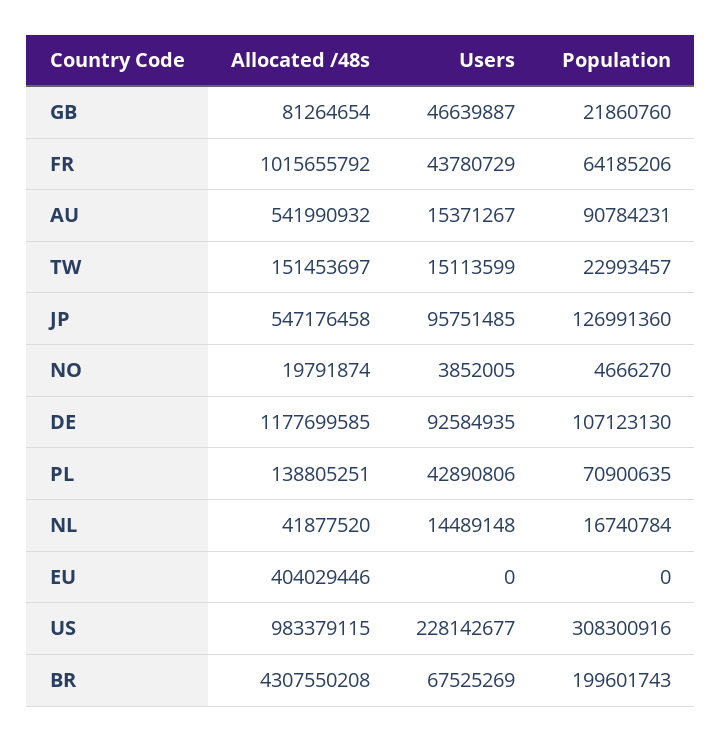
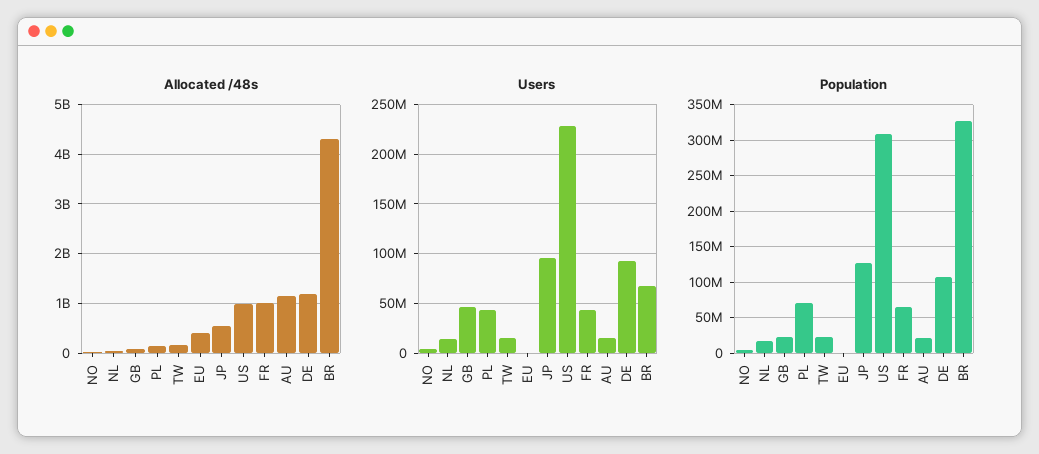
Allocated /48s, AU: 541990932 -> 1200000000
Population, AU: 90784231 -> 20000000
Population, BR: 199601743 -> 330000000

